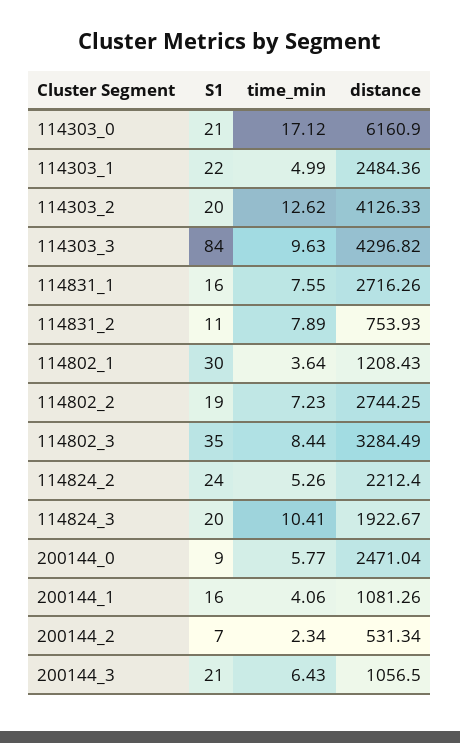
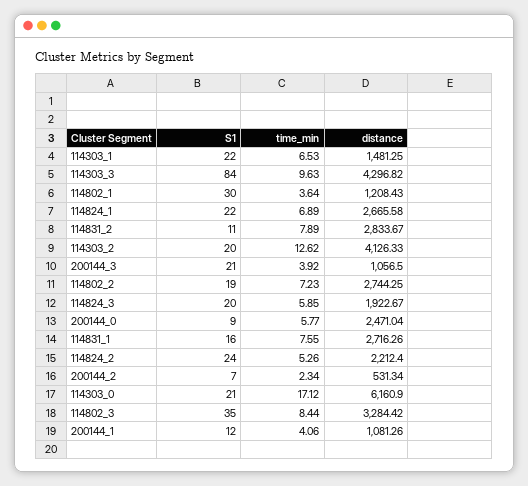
time_min, 114303_1: 4.99 -> 6.53
distance, 114303_1: 2484.36 -> 1481.25
distance, 114831_2: 753.93 -> 2833.67
distance, 114802_3: 3284.49 -> 3284.42
time_min, 114824_3: 10.41 -> 5.85
S1, 200144_1: 16 -> 12
time_min, 200144_3: 6.43 -> 3.92
S1, 114824_1: none -> 22
time_min, 114824_1: none -> 6.89
distance, 114824_1: none -> 2665.58

